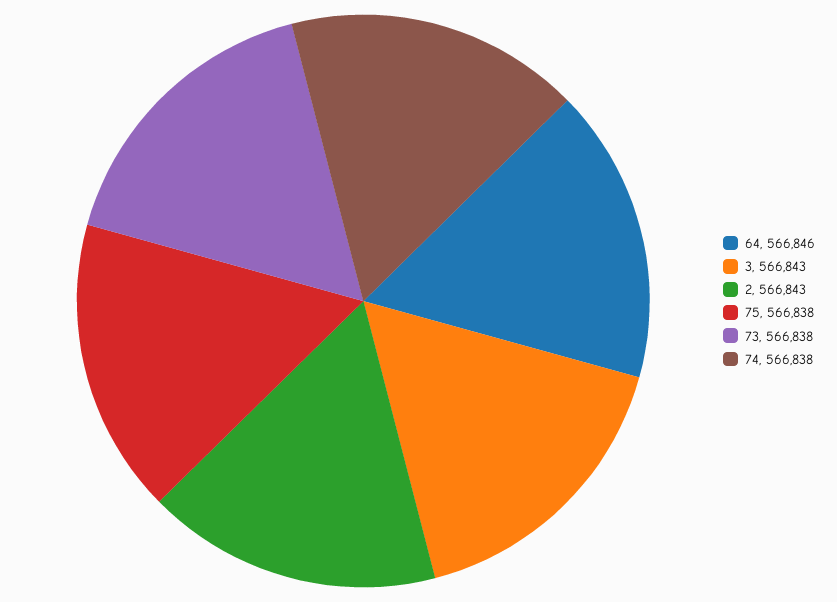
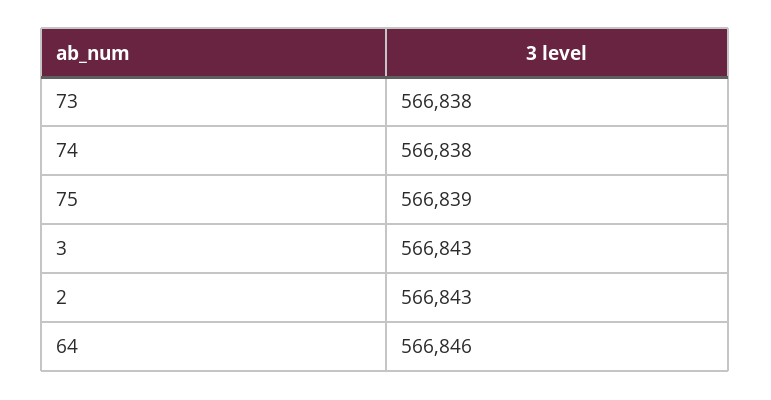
75: 566838 -> 566839

